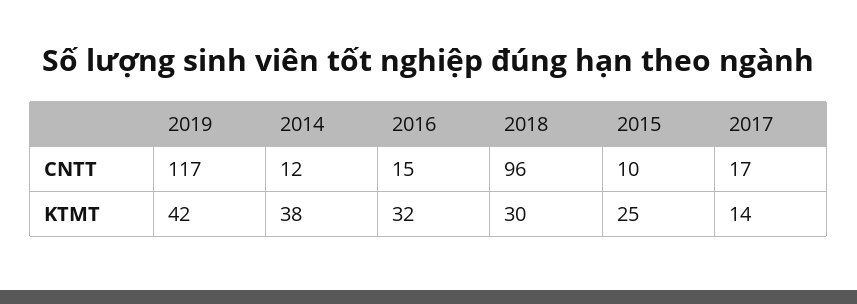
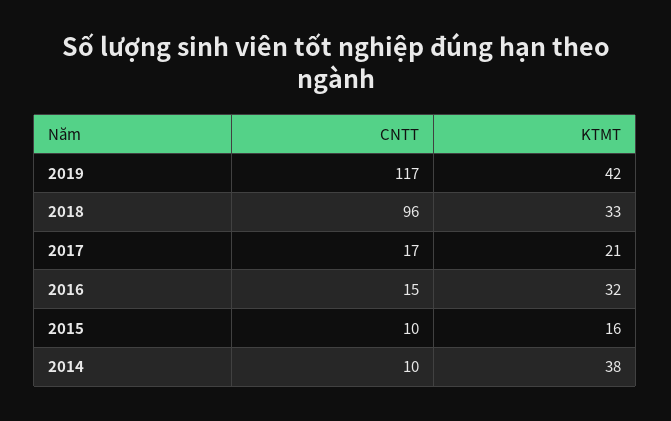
2014, CNTT: 12 -> 10
2018, KTMT: 30 -> 33
2015, KTMT: 25 -> 16
2017, KTMT: 14 -> 21

